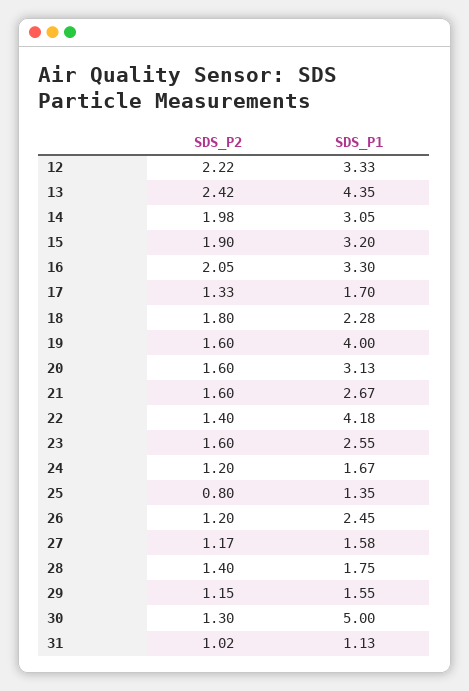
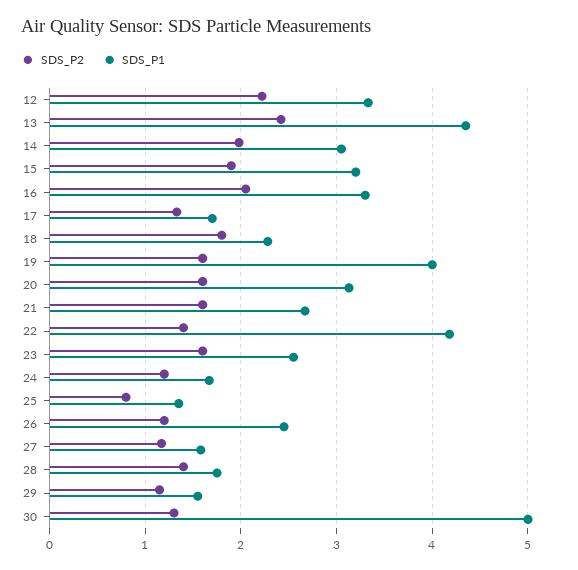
SDS_P2, 31: 1.02 -> none
SDS_P1, 31: 1.13 -> none

